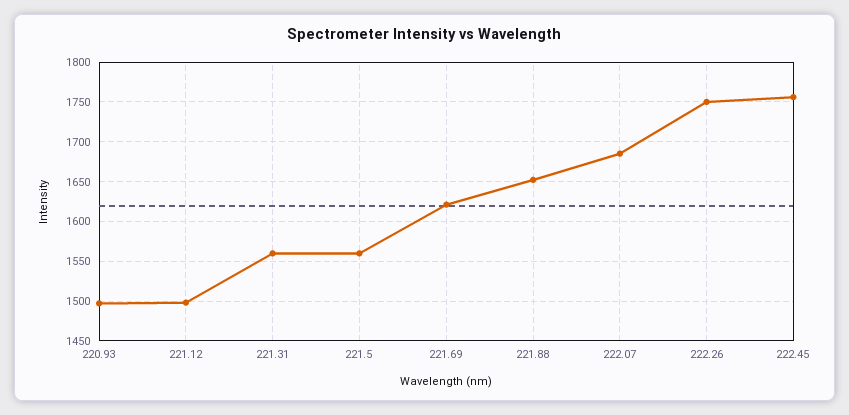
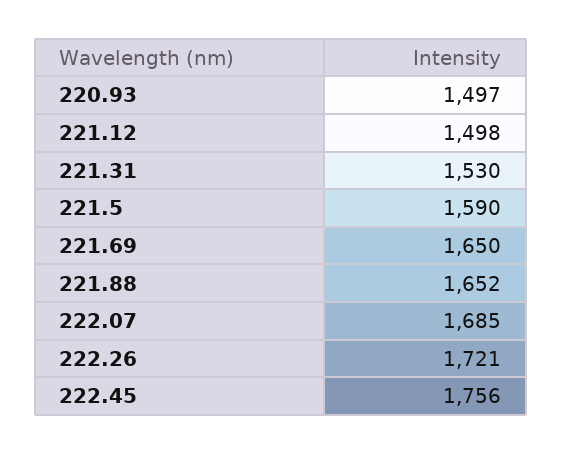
221.31: 1560 -> 1530
221.5: 1560 -> 1590
221.69: 1620 -> 1650
222.26: 1750 -> 1721

